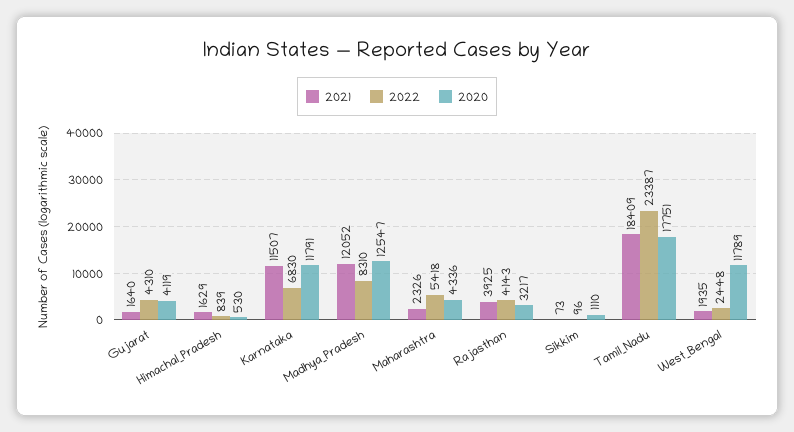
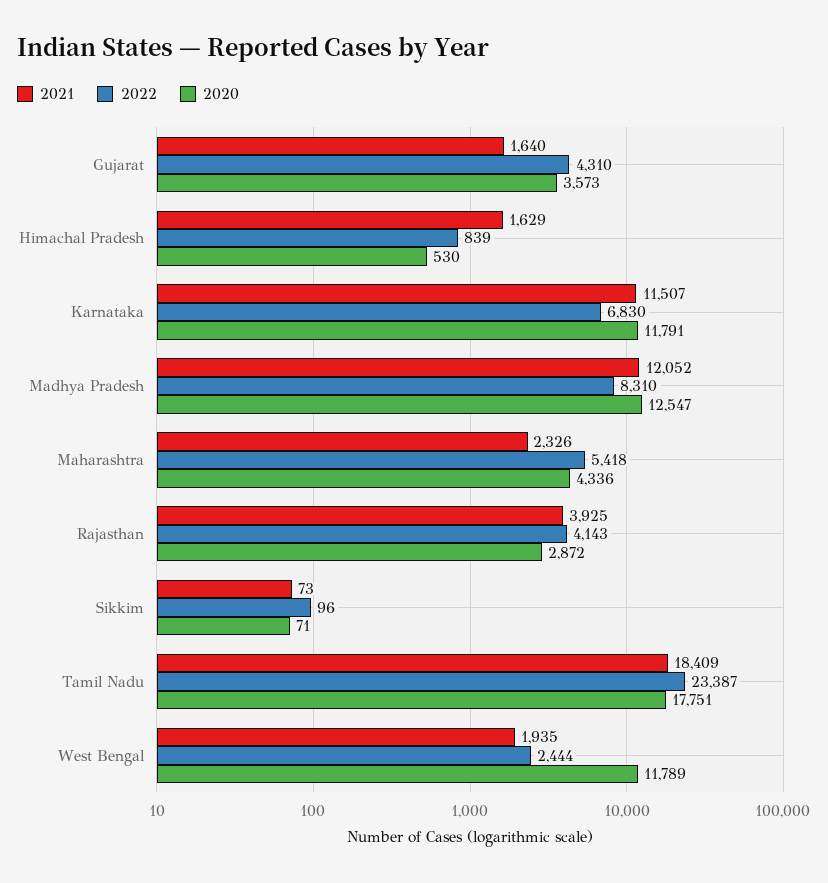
2020, Gujarat: 4119 -> 3573
2020, Rajasthan: 3217 -> 2872
2020, Sikkim: 1110 -> 71
2022, West_Bengal: 2448 -> 2444

